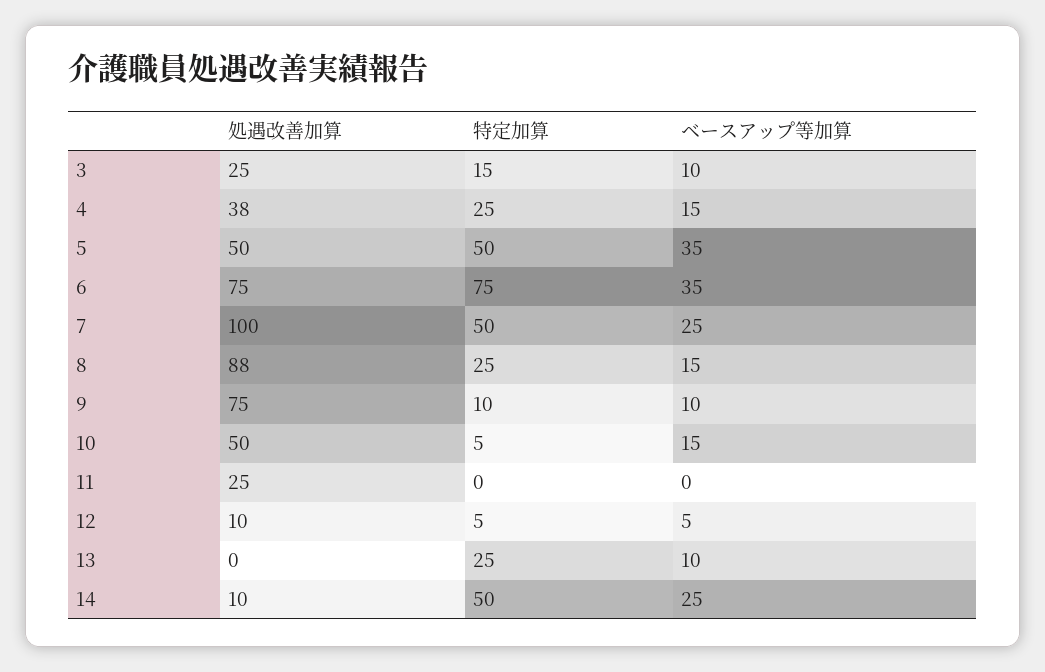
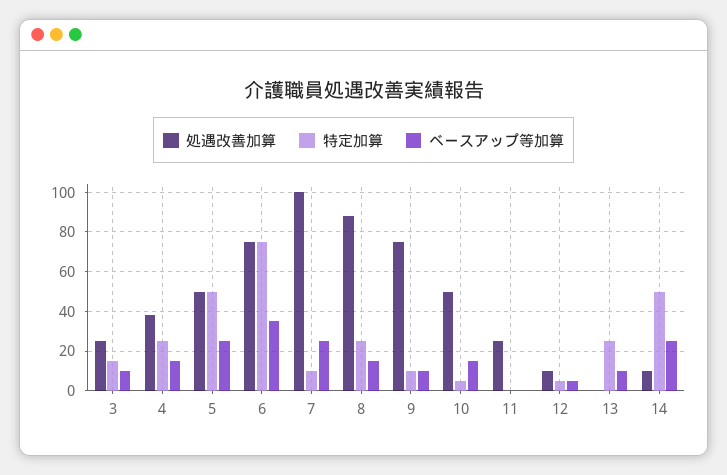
ベースアップ等加算, 5: 35 -> 25
特定加算, 7: 50 -> 10

